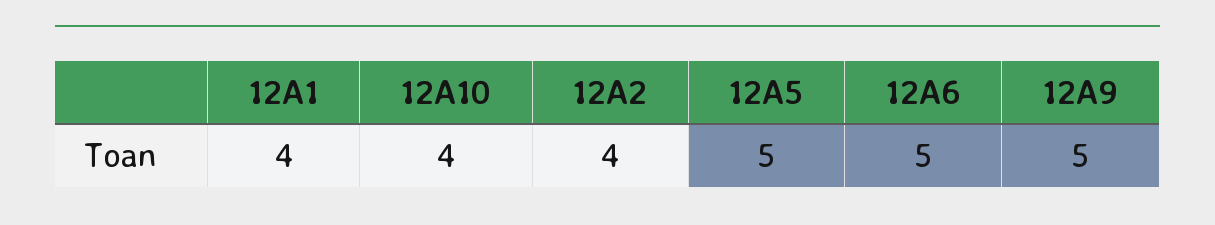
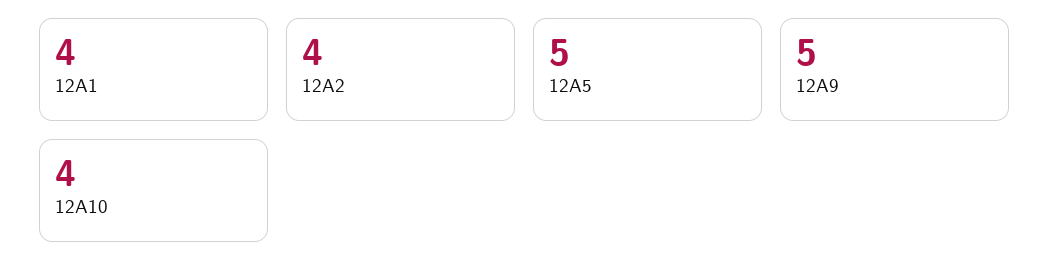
12A6: 5 -> none

